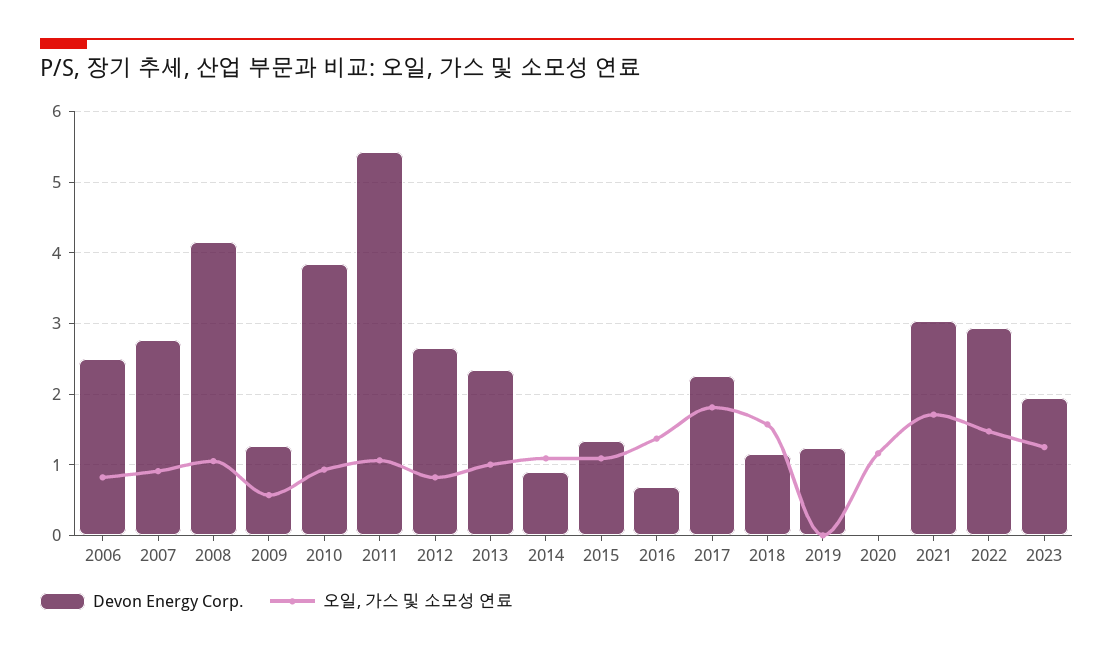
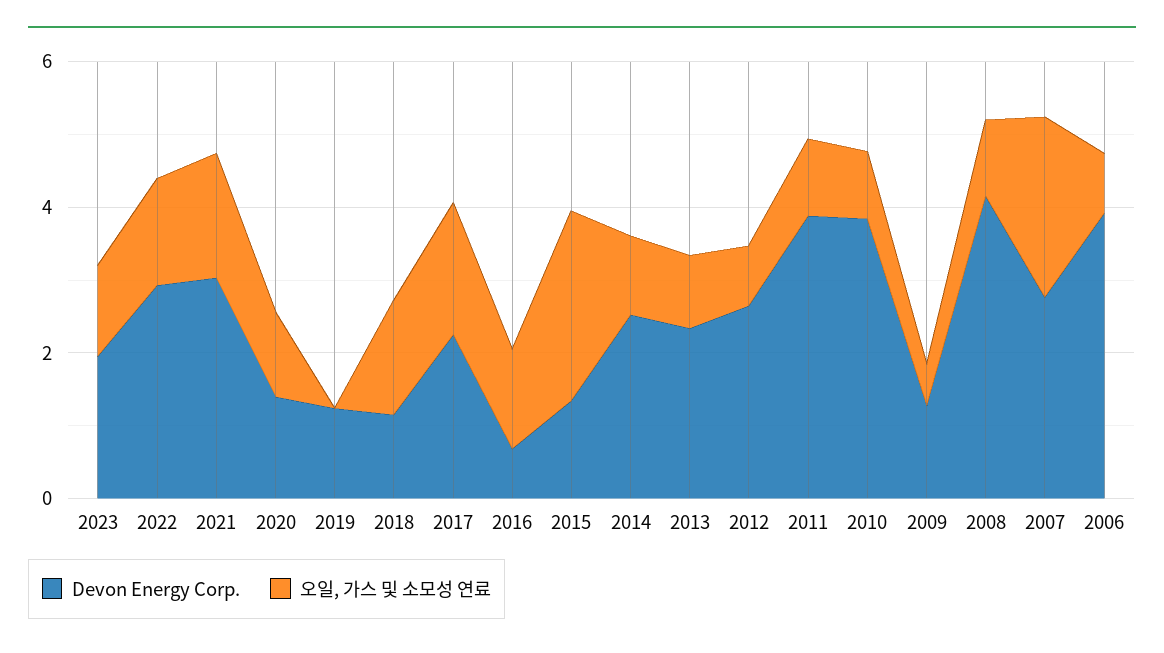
Devon Energy Corp., 2006: 2.5 -> 4
오일, 가스 및 소모성 연료, 2007: 0.9 -> 2.5
Devon Energy Corp., 2011: 5.4 -> 4
Devon Energy Corp., 2014: 0.9 -> 2.5
오일, 가스 및 소모성 연료, 2015: 1.1 -> 2.5
Devon Energy Corp., 2020: 0 -> 1.5

